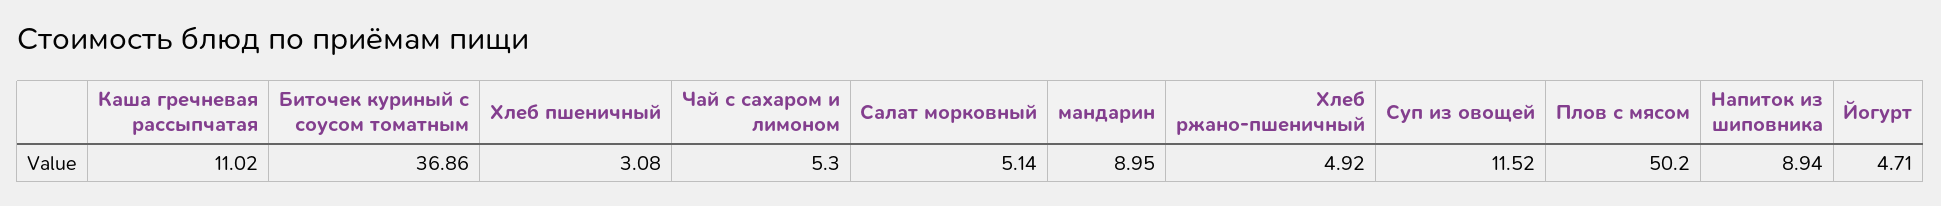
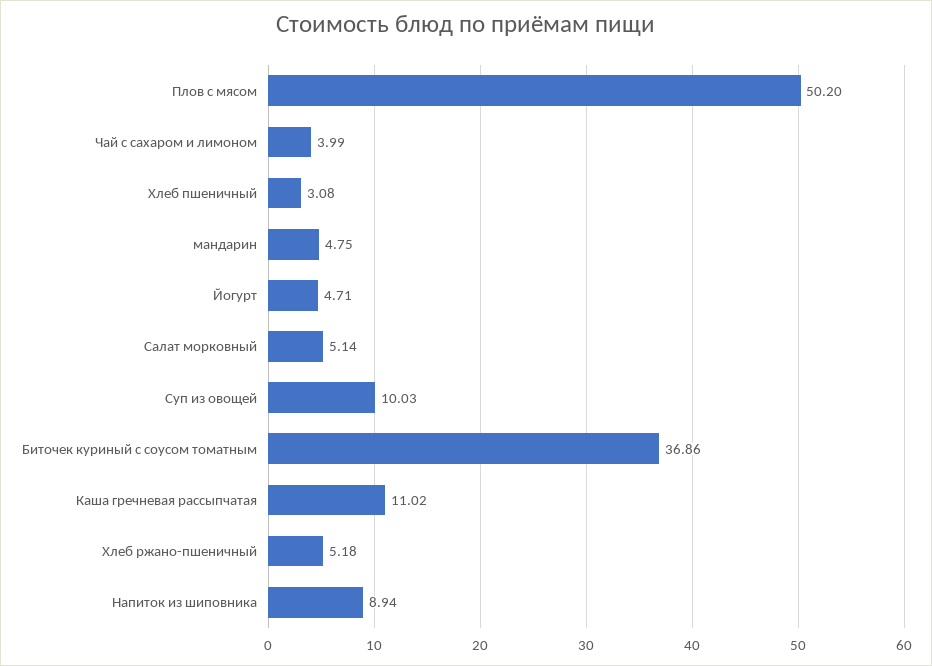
Чай с сахаром и лимоном: 5.3 -> 3.99
мандарин: 8.95 -> 4.75
Хлеб ржано-пшеничный: 4.92 -> 5.18
Суп из овощей: 11.52 -> 10.03

